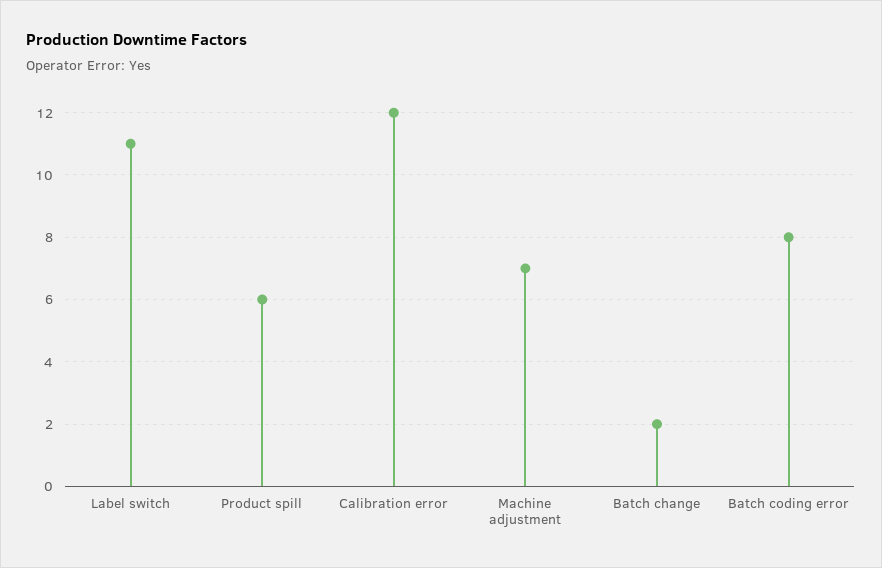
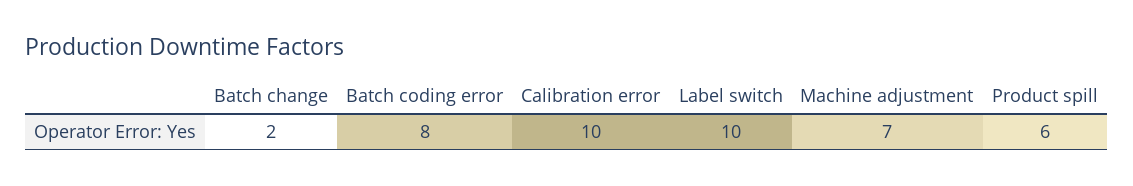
Label switch: 11 -> 10
Calibration error: 12 -> 10

